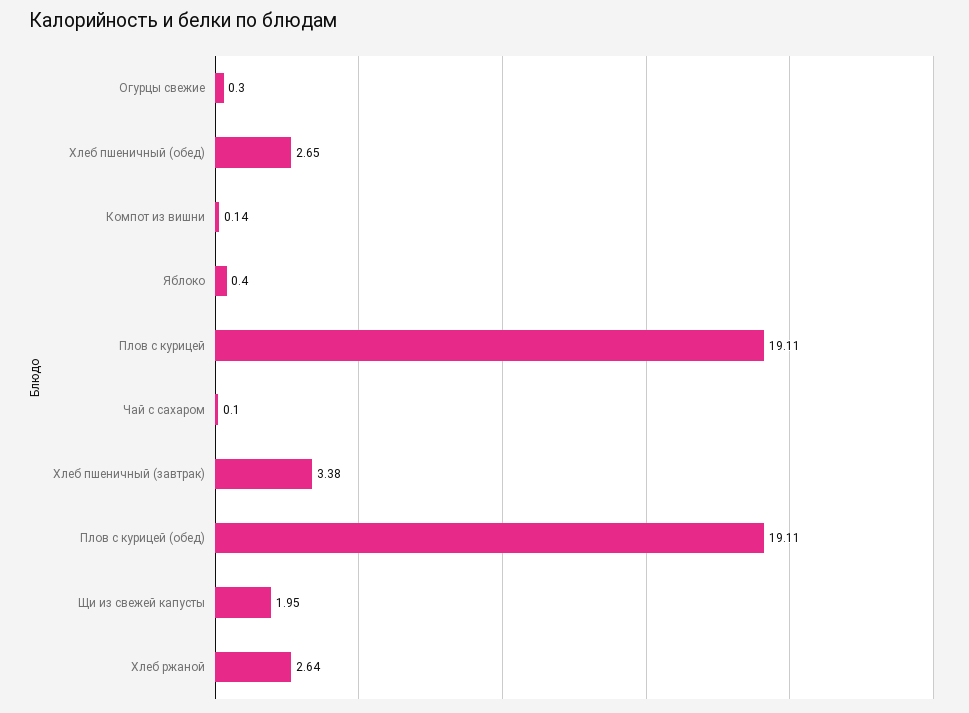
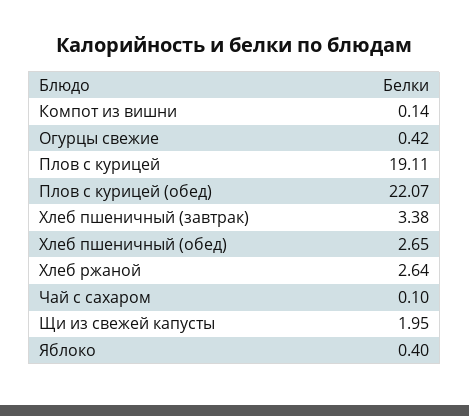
Огурцы свежие: 0.3 -> 0.42
Плов с курицей (обед): 19.11 -> 22.07

